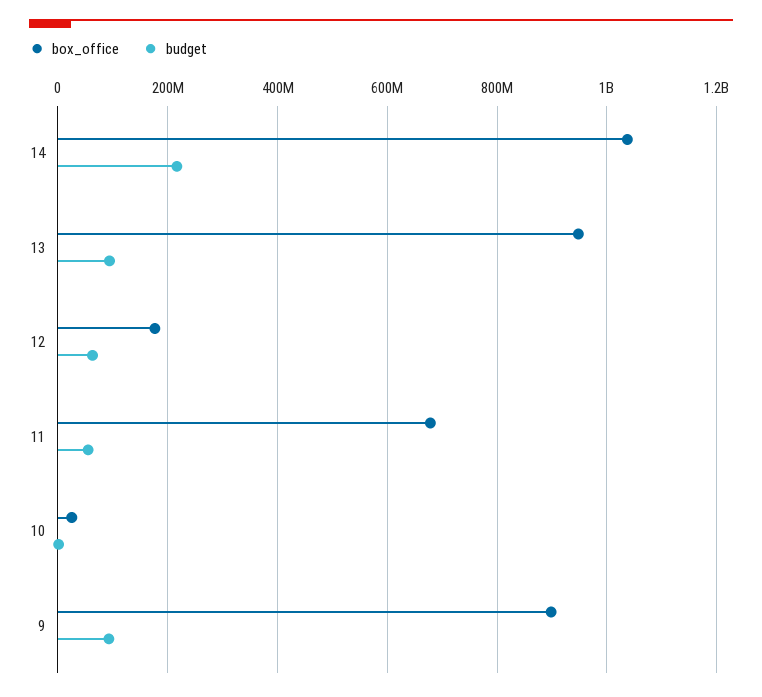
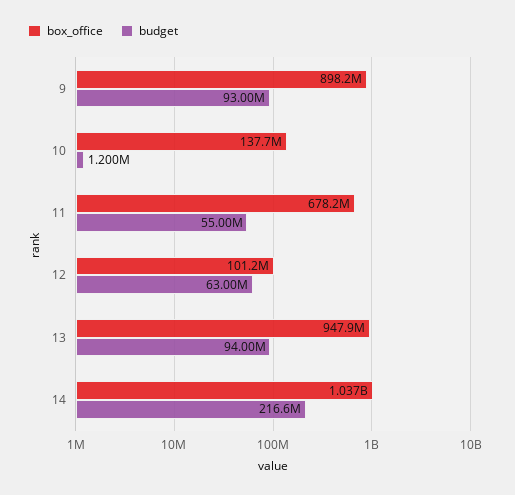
box_office, 12: 180000000 -> 101200000
box_office, 10: 20000000 -> 137700000

